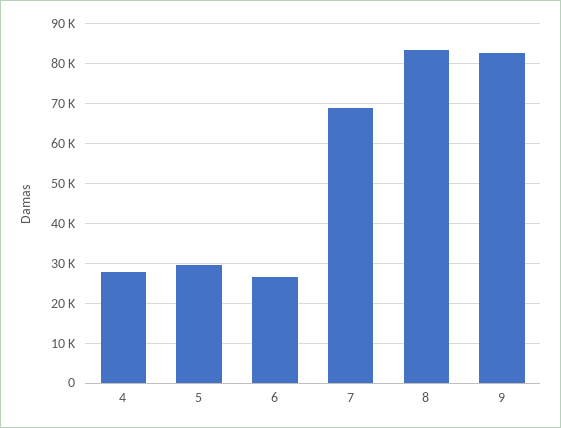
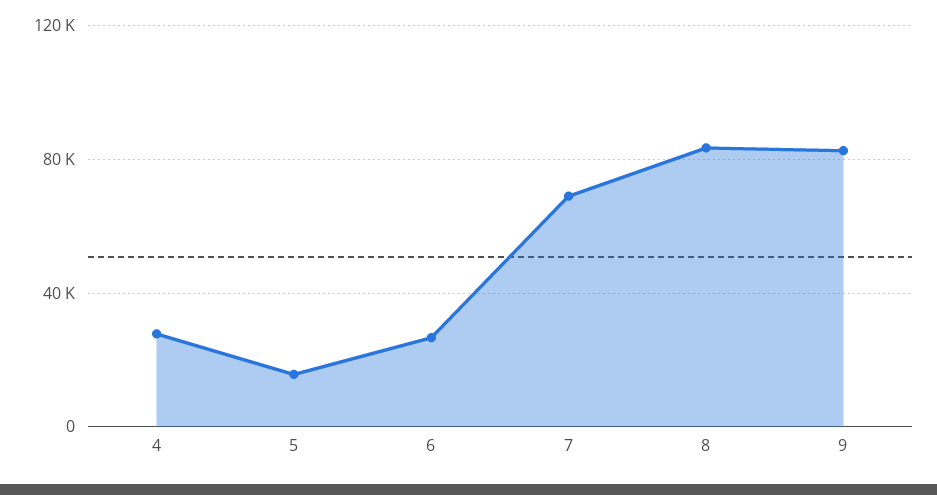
5: 30000 -> 15000

